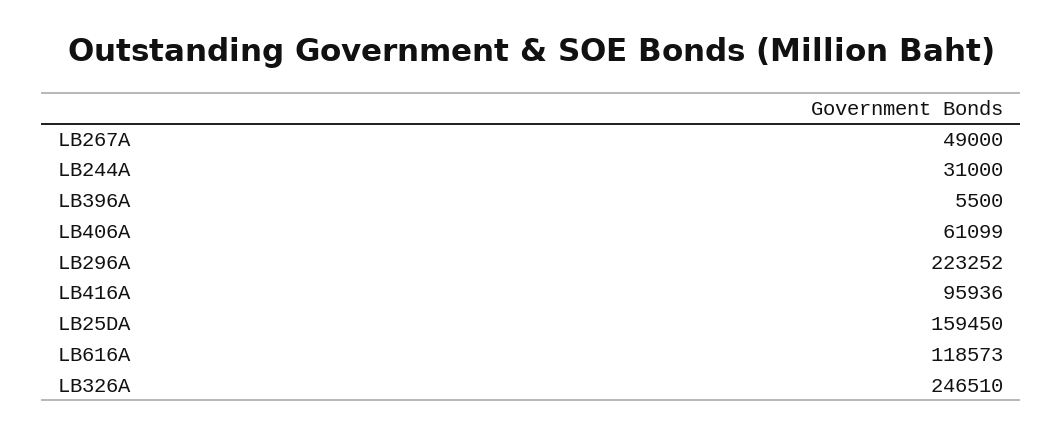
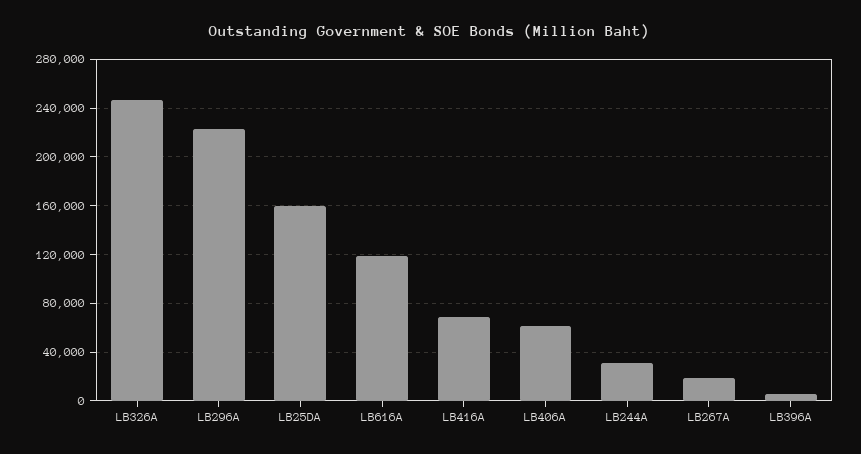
LB267A: 49000 -> 20000
LB416A: 95936 -> 70000

